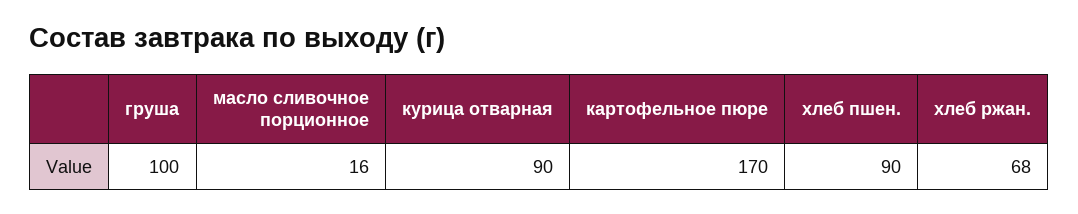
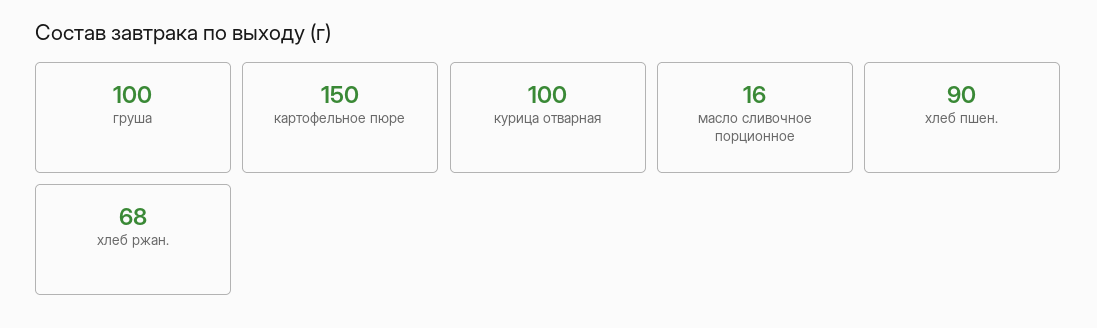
курица отварная: 90 -> 100
картофельное пюре: 170 -> 150

